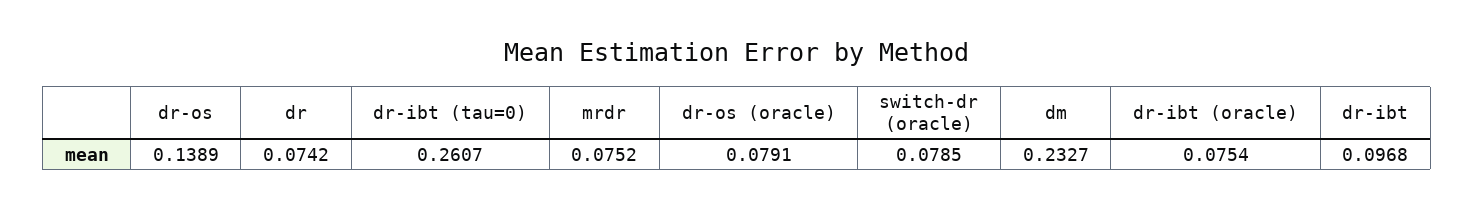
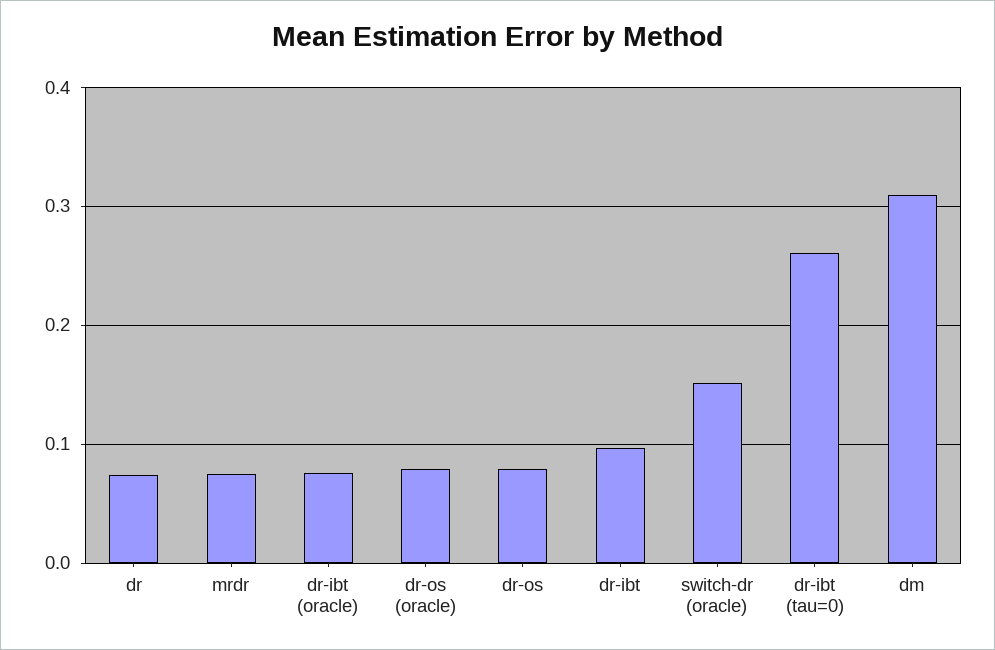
dr-os: 0.1389 -> 0.08
switch-dr (oracle): 0.0785 -> 0.15
dm: 0.2327 -> 0.31

